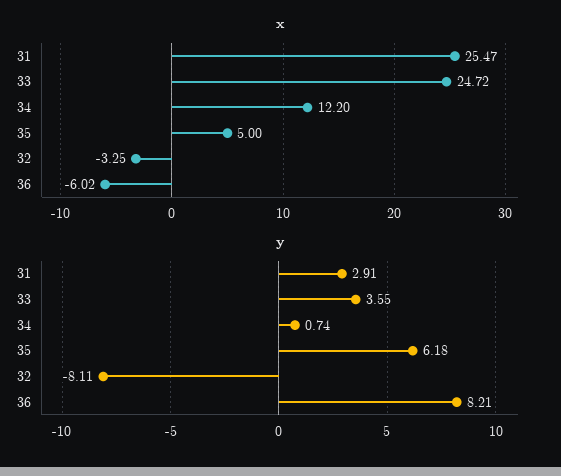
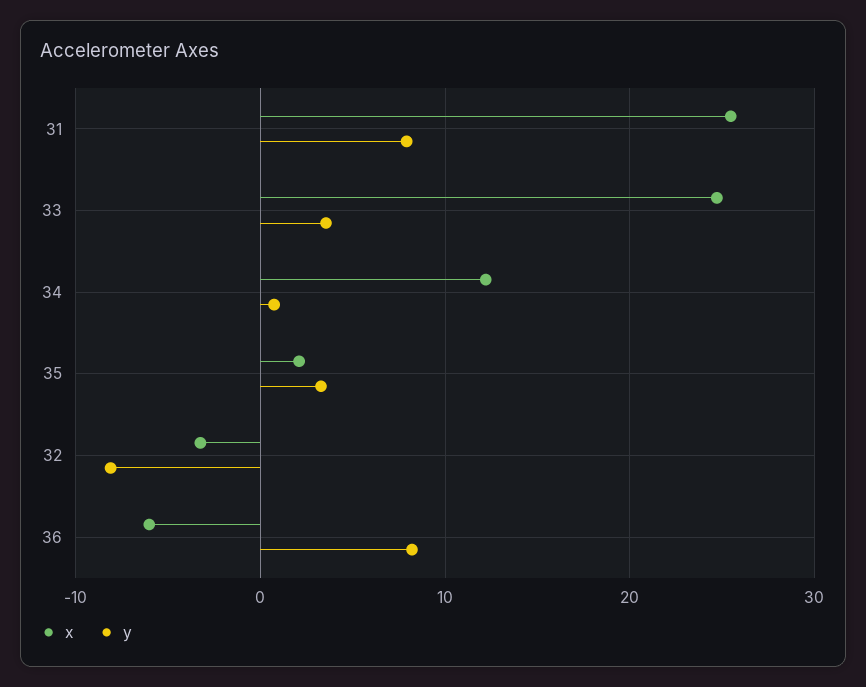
x, 35: 5 -> 2
y, 31: 2.91 -> 8
y, 35: 6.18 -> 3

